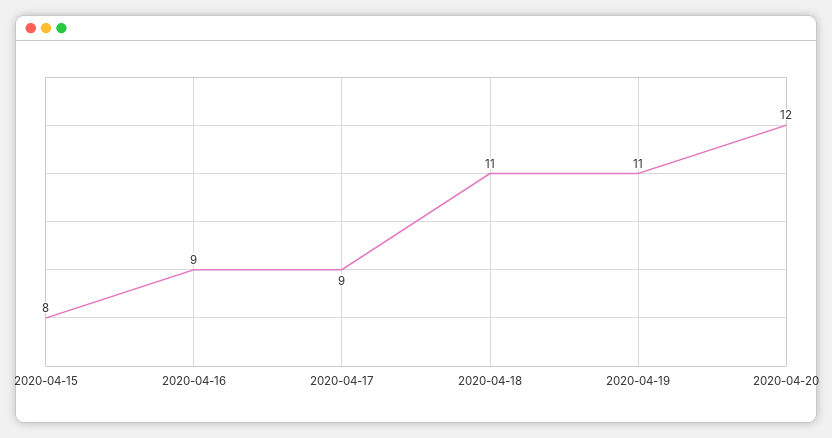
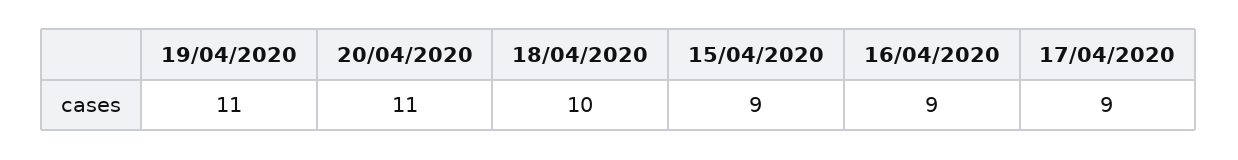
2020-04-15: 8 -> 9
2020-04-18: 11 -> 10
2020-04-20: 12 -> 11

